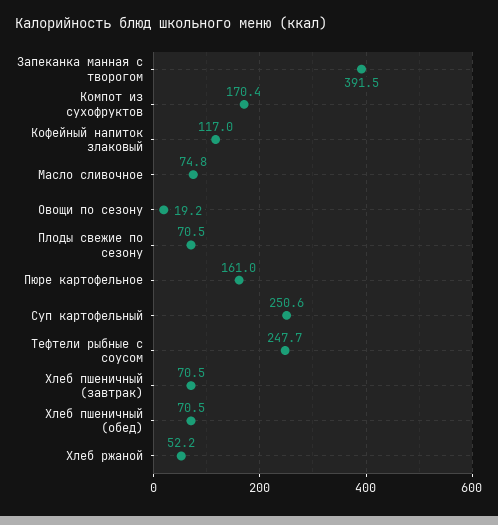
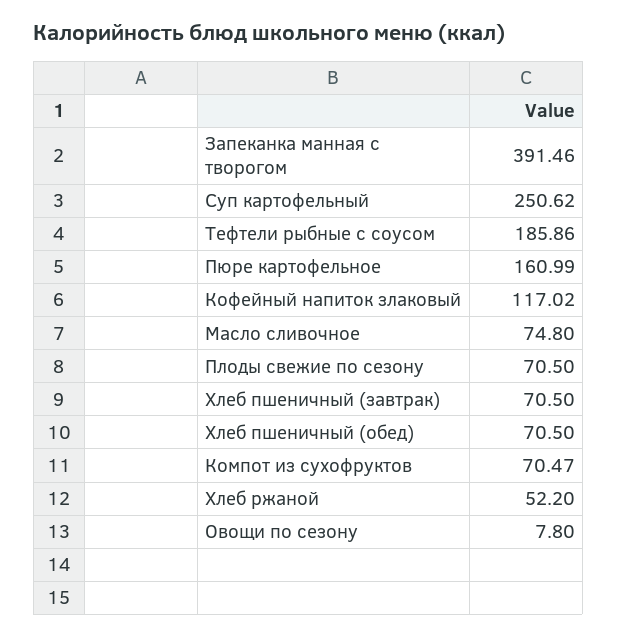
Компот из сухофруктов: 170.4 -> 70.47
Овощи по сезону: 19.2 -> 7.8
Тефтели рыбные с соусом: 247.7 -> 185.86

